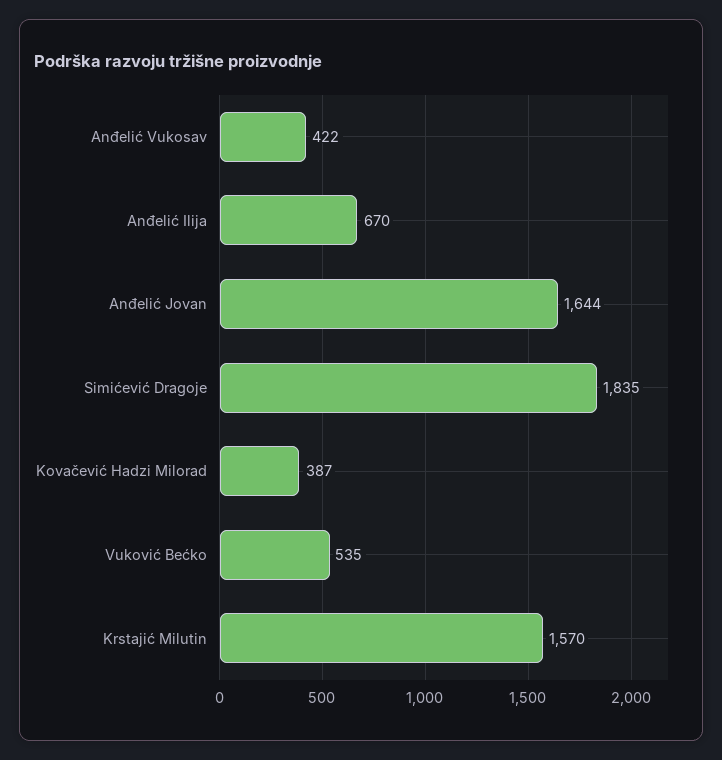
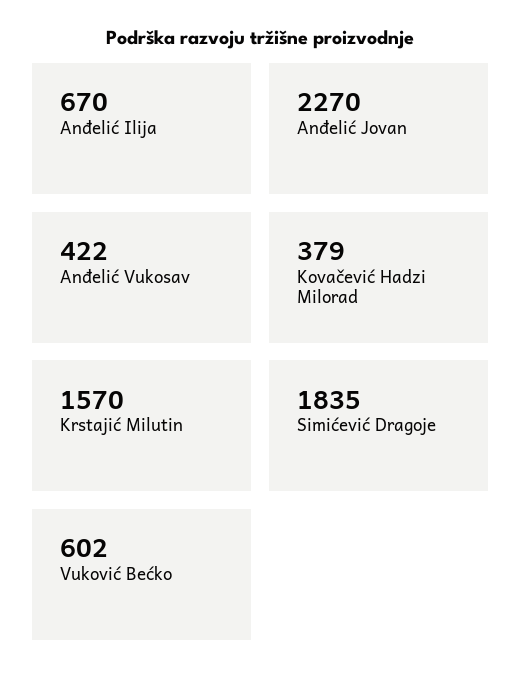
Anđelić Jovan: 1644 -> 2270
Kovačević Hadzi Milorad: 387 -> 379
Vuković Bećko: 535 -> 602

